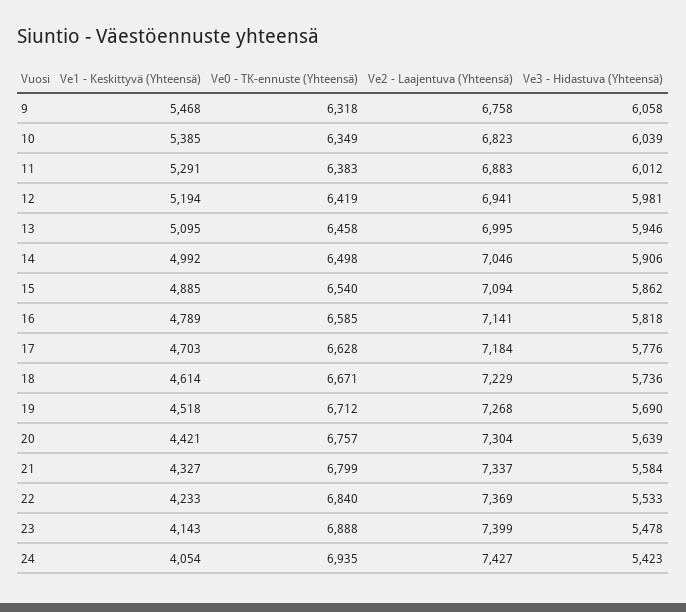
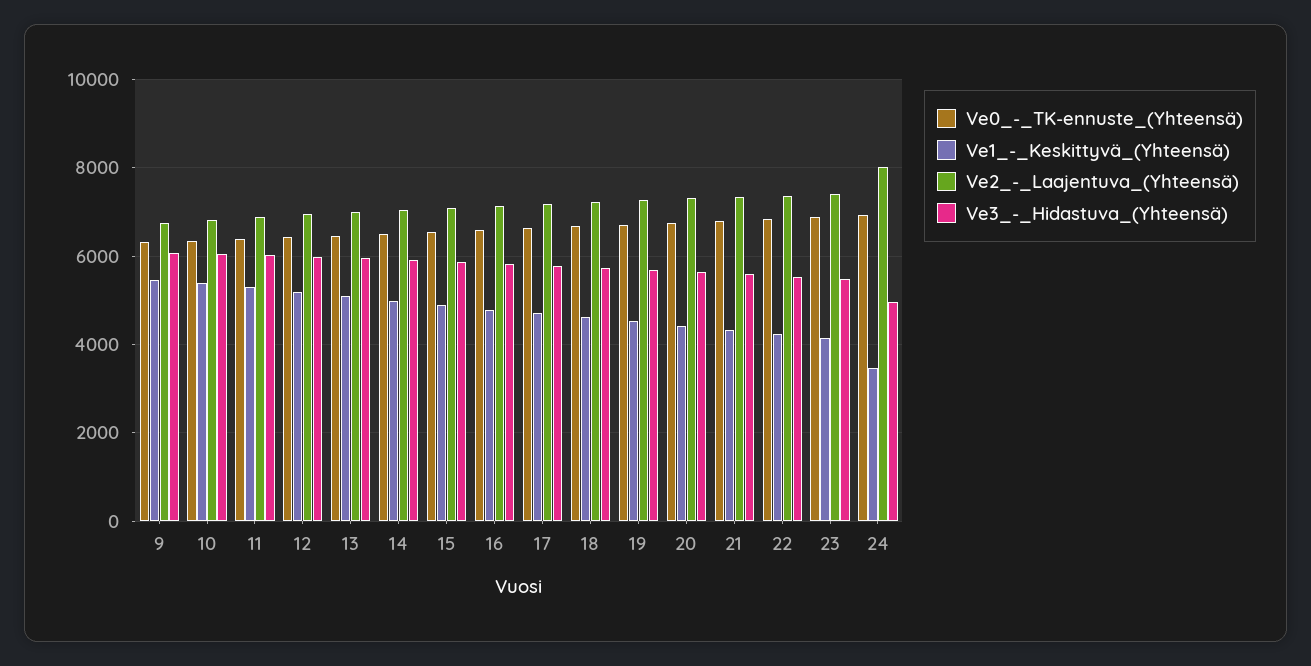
Ve1 - Keskittyvä (Yhteensä), 24: 4054 -> 3400
Ve2 - Laajentuva (Yhteensä), 24: 7427 -> 8000
Ve3 - Hidastuva (Yhteensä), 24: 5423 -> 5000

